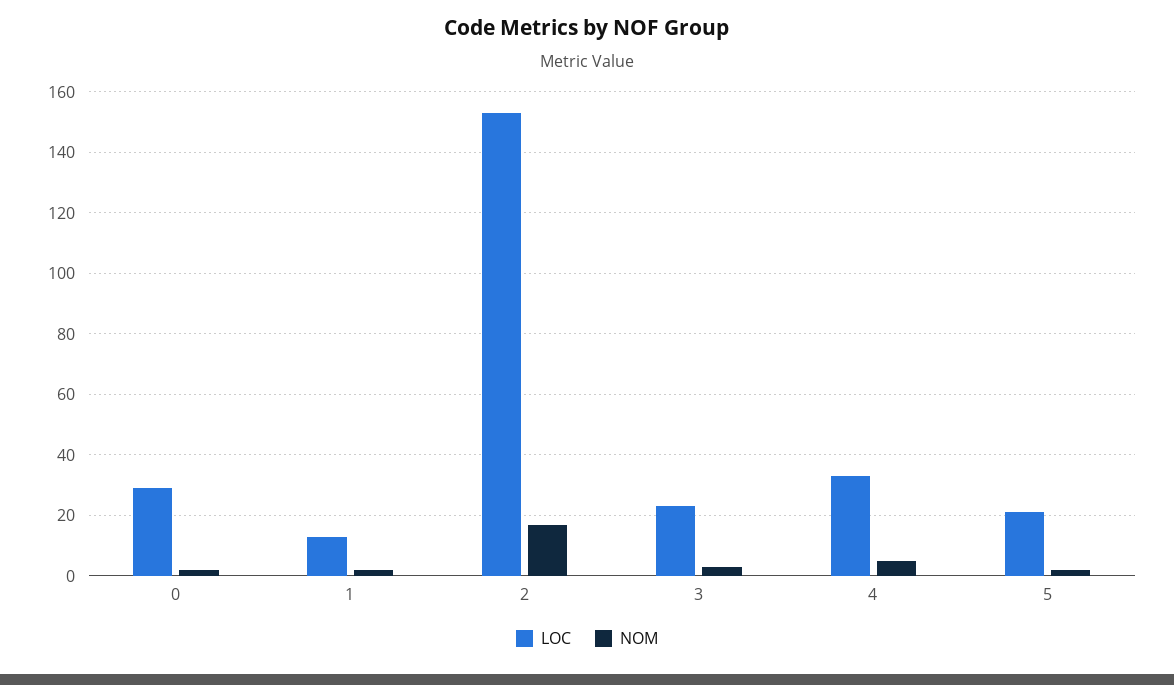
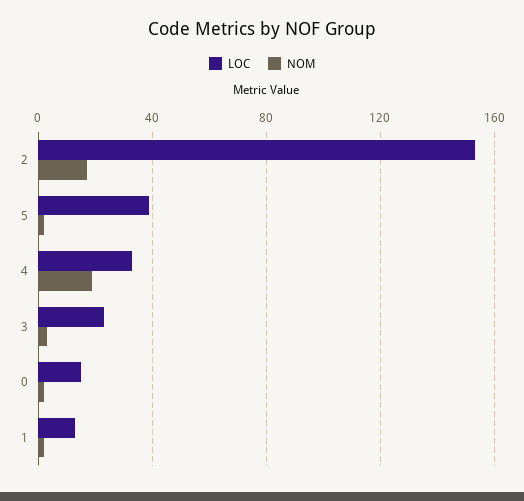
LOC, 0: 30 -> 15
NOM, 4: 5 -> 20
LOC, 5: 20 -> 40

